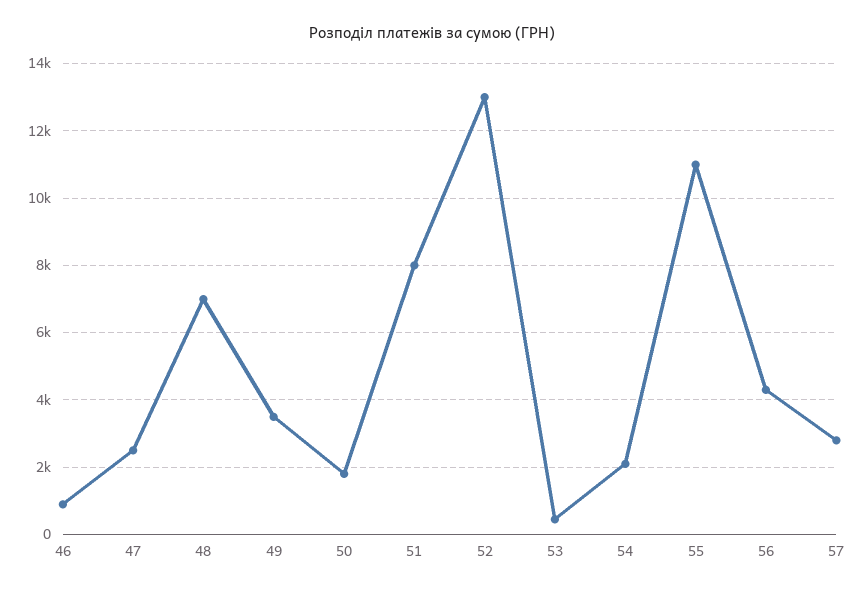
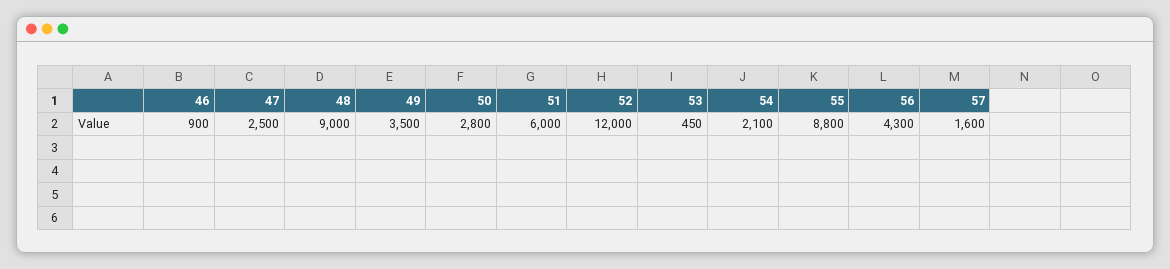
48: 7000 -> 9000
50: 1800 -> 2800
51: 8000 -> 6000
52: 13000 -> 12000
55: 11000 -> 8800
57: 2800 -> 1600

